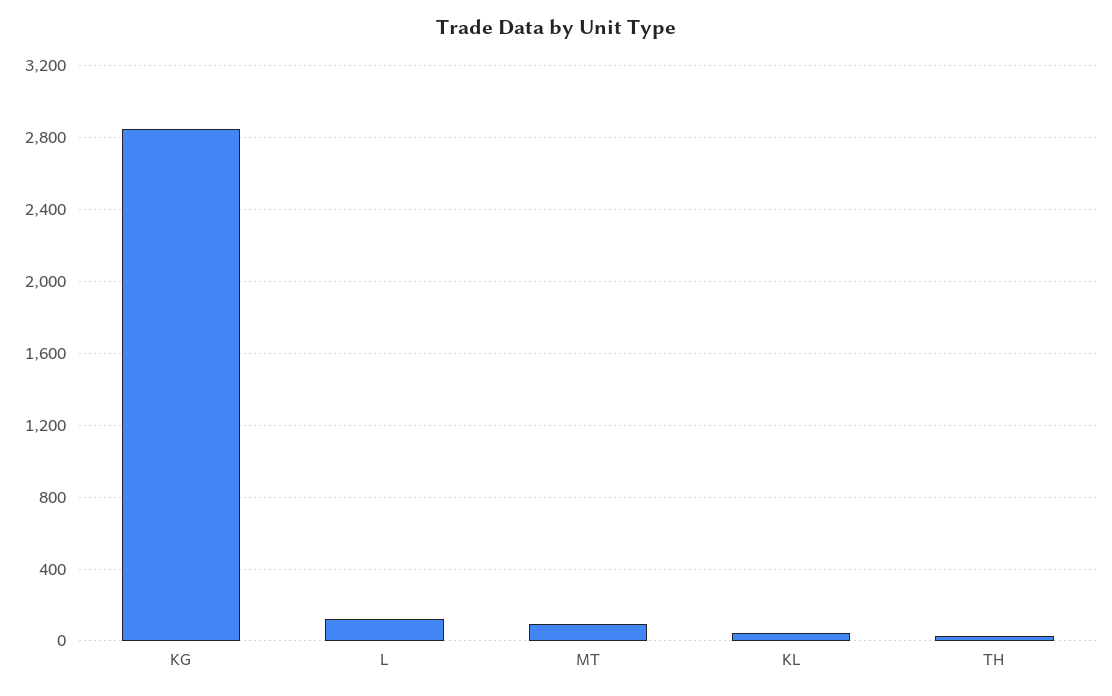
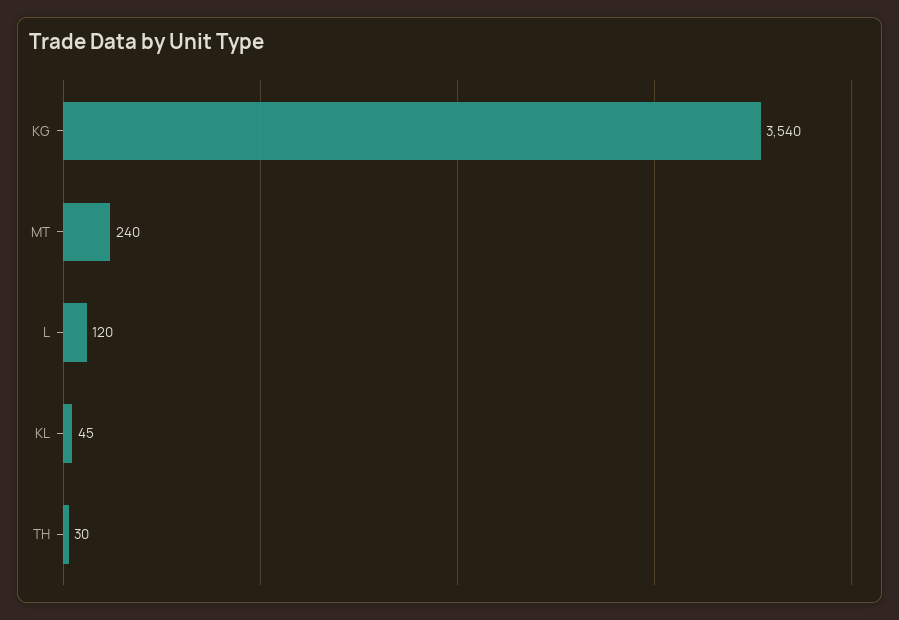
KG: 2850 -> 3540
MT: 100 -> 240

